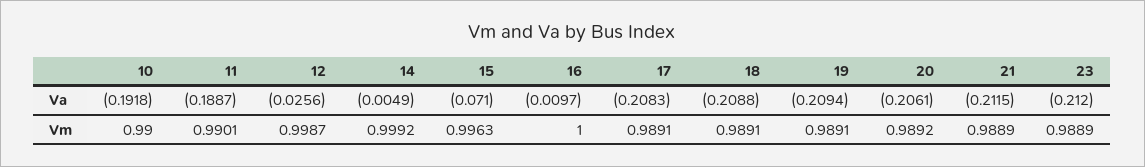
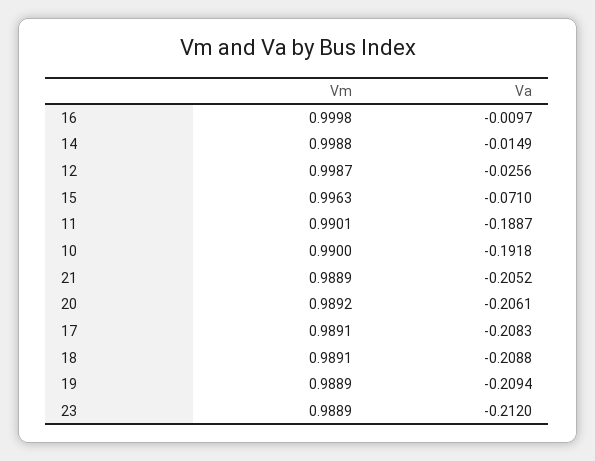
14, Va: -0.0049 -> -0.0149
21, Va: -0.2115 -> -0.2052
14, Vm: 0.9992 -> 0.9988
16, Vm: 1 -> 0.9998
19, Vm: 0.9891 -> 0.9889

